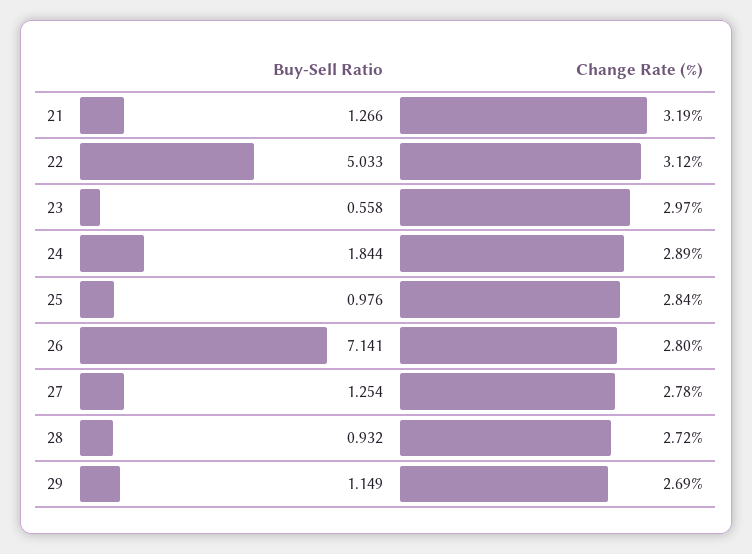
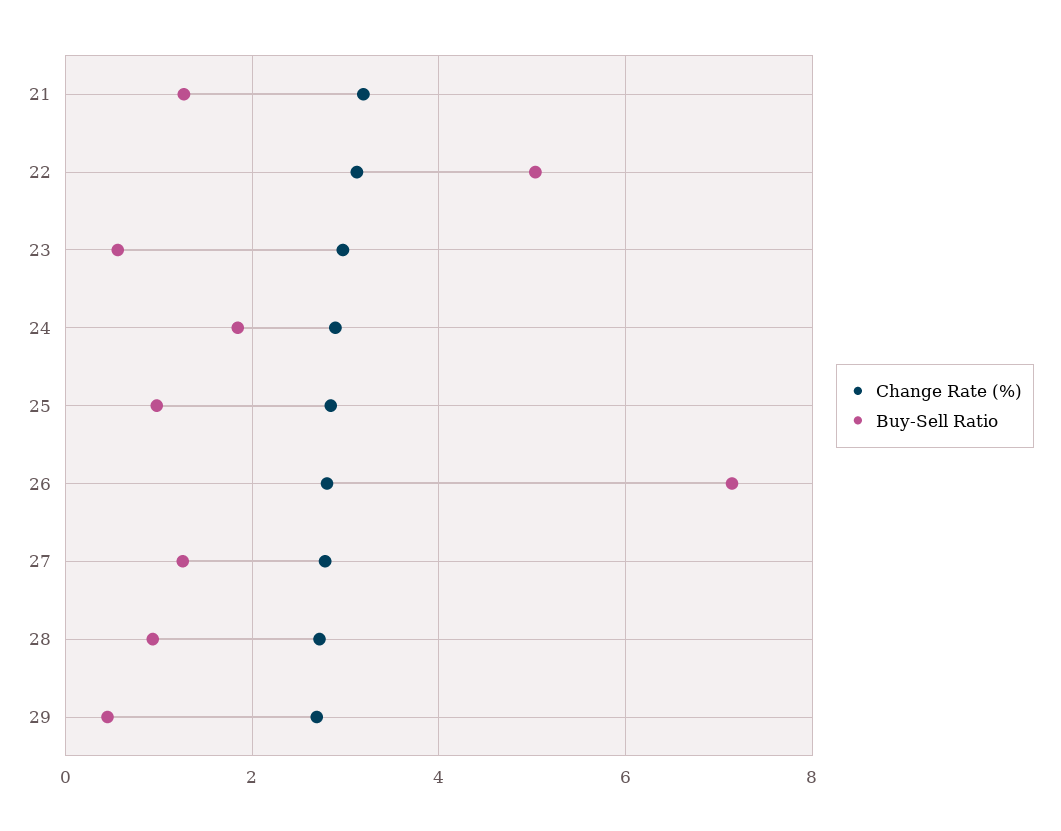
Buy-Sell Ratio, 29: 1.149 -> 0.4

